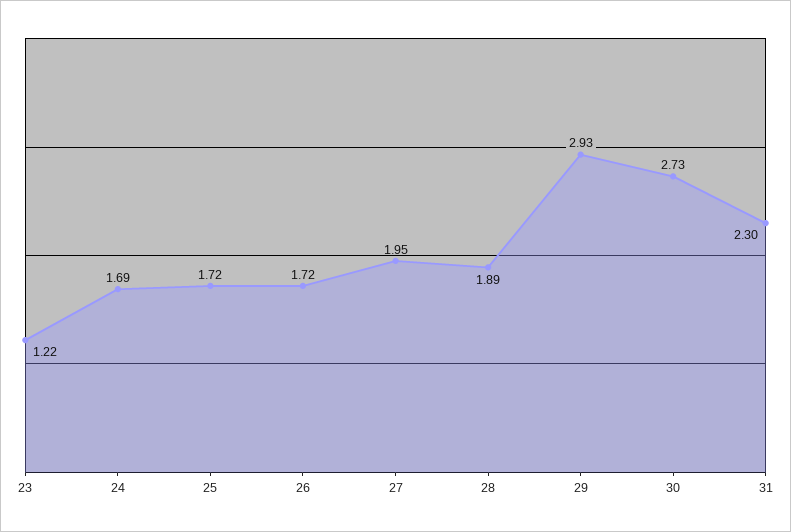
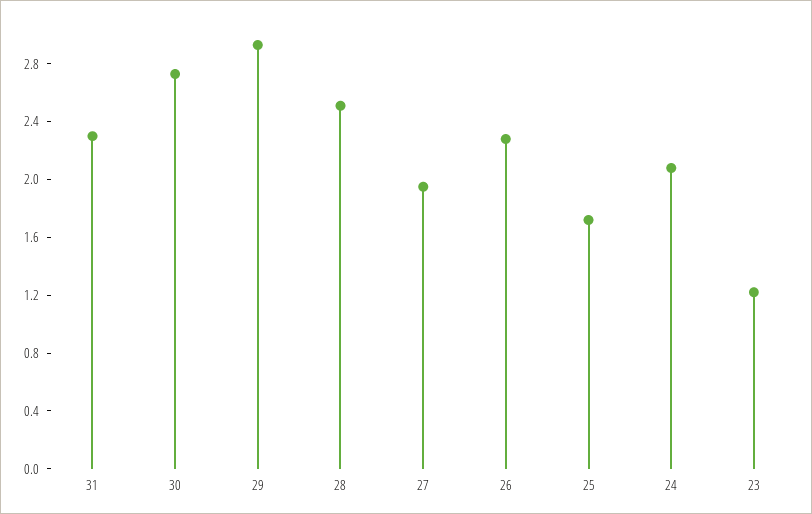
24: 1.69 -> 2.1
26: 1.72 -> 2.3
28: 1.89 -> 2.5

